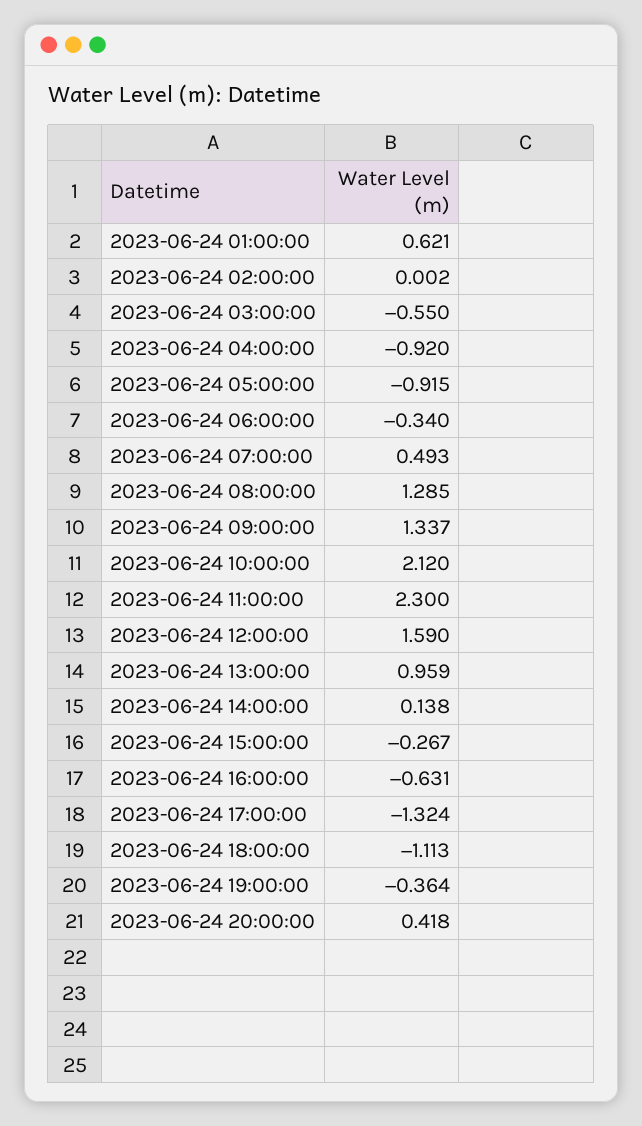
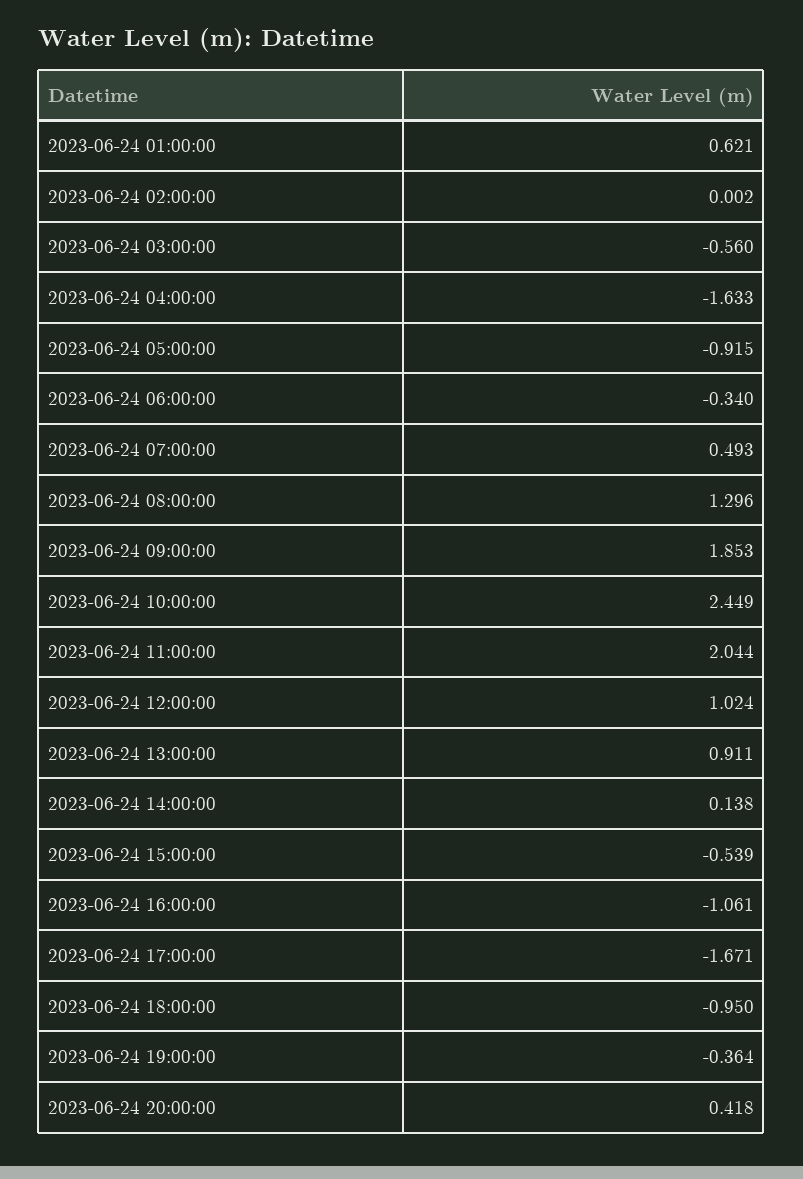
2023-06-24 03:00:00: -0.55 -> -0.56
2023-06-24 04:00:00: -0.92 -> -1.633
2023-06-24 08:00:00: 1.285 -> 1.296
2023-06-24 09:00:00: 1.337 -> 1.853
2023-06-24 10:00:00: 2.12 -> 2.449
2023-06-24 11:00:00: 2.3 -> 2.044
2023-06-24 12:00:00: 1.59 -> 1.024
2023-06-24 13:00:00: 0.959 -> 0.911
2023-06-24 15:00:00: -0.267 -> -0.539
2023-06-24 16:00:00: -0.631 -> -1.061
2023-06-24 17:00:00: -1.324 -> -1.671
2023-06-24 18:00:00: -1.113 -> -0.95

